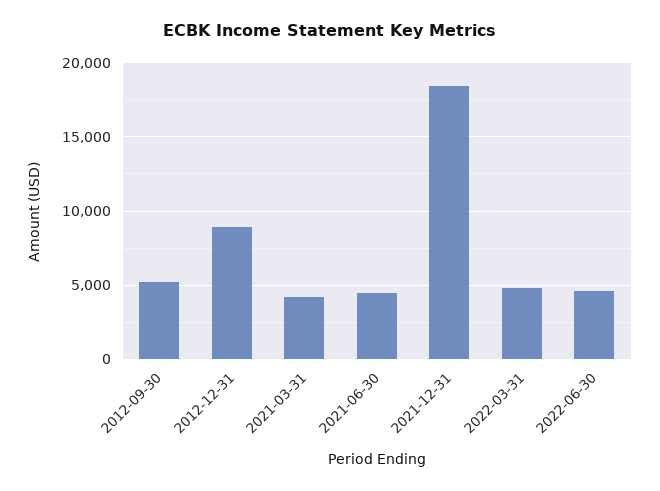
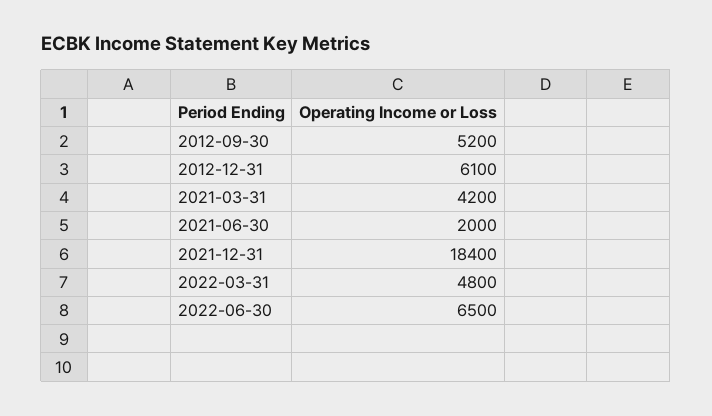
2012-12-31: 9000 -> 6100
2021-06-30: 4500 -> 2000
2022-06-30: 4500 -> 6500

